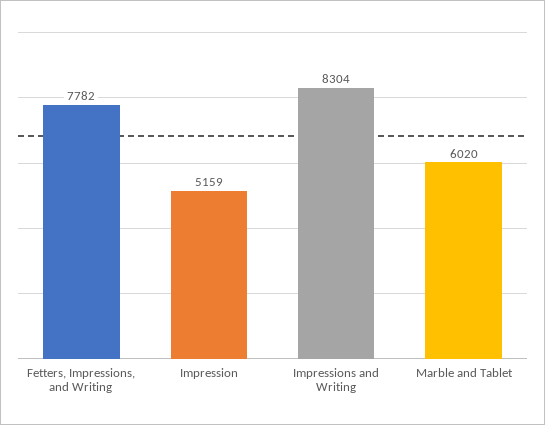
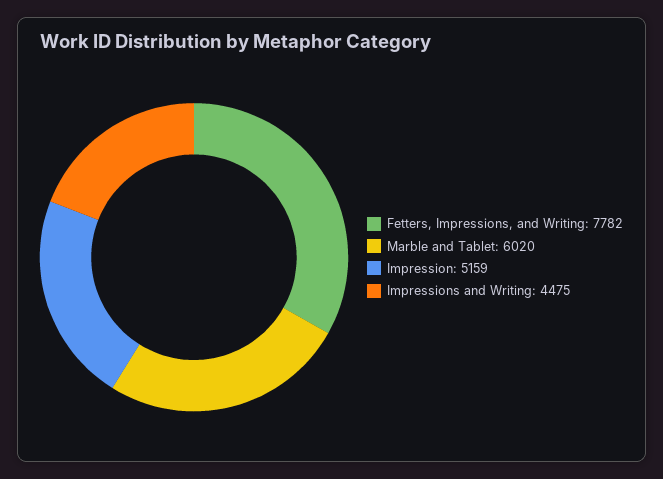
Impressions and Writing: 8304 -> 4475

